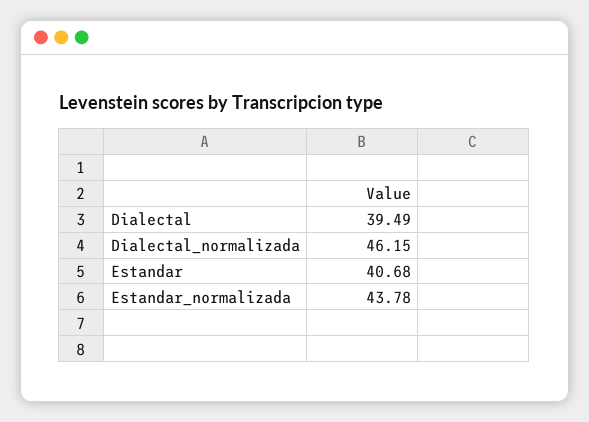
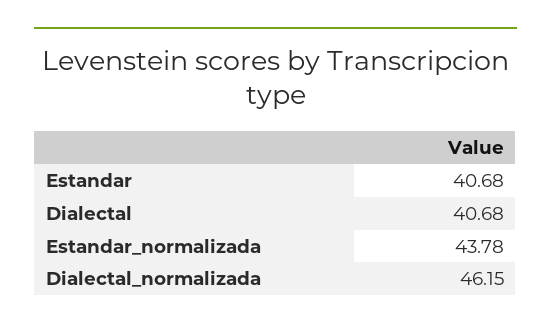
Dialectal: 39.49 -> 40.68

